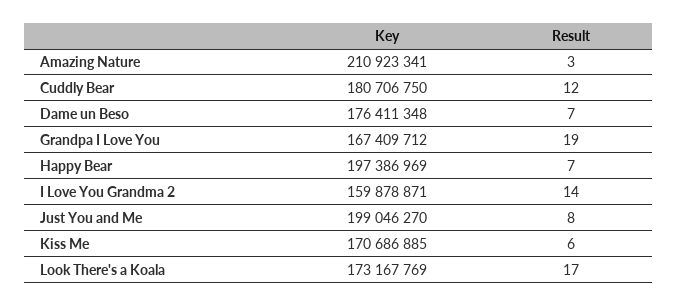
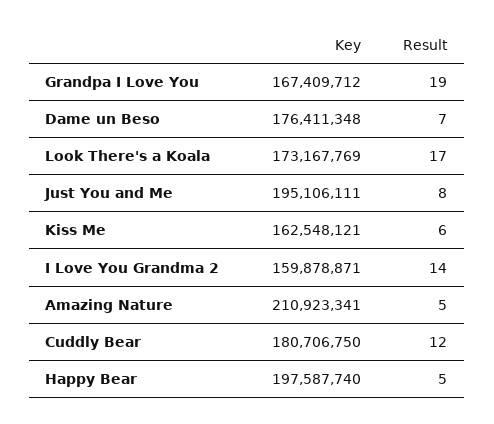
Result, Amazing Nature: 3 -> 5
Key, Happy Bear: 197386969 -> 197587740
Result, Happy Bear: 7 -> 5
Key, Just You and Me: 199046270 -> 195106111
Key, Kiss Me: 170686885 -> 162548121

